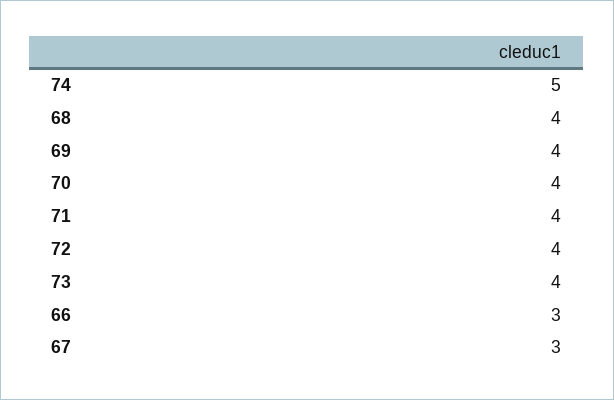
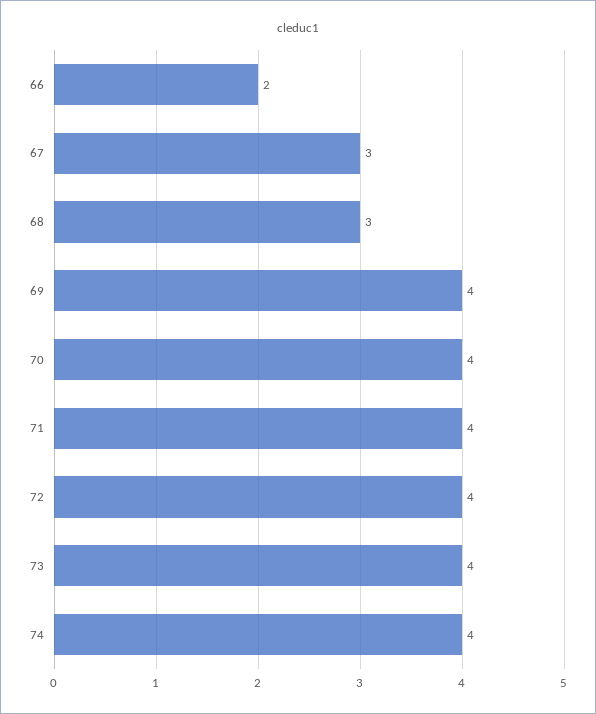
74: 5 -> 4
68: 4 -> 3
66: 3 -> 2

